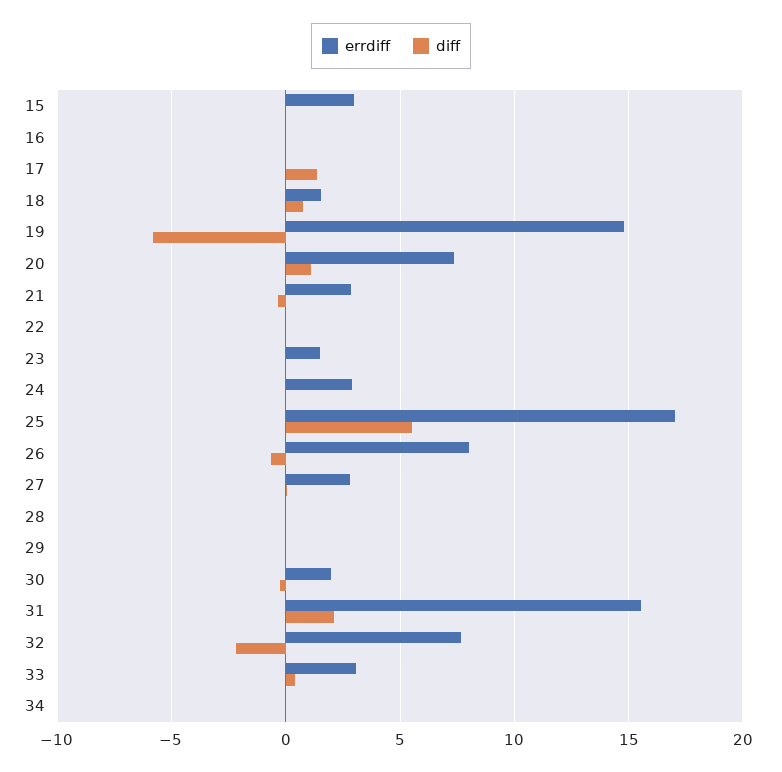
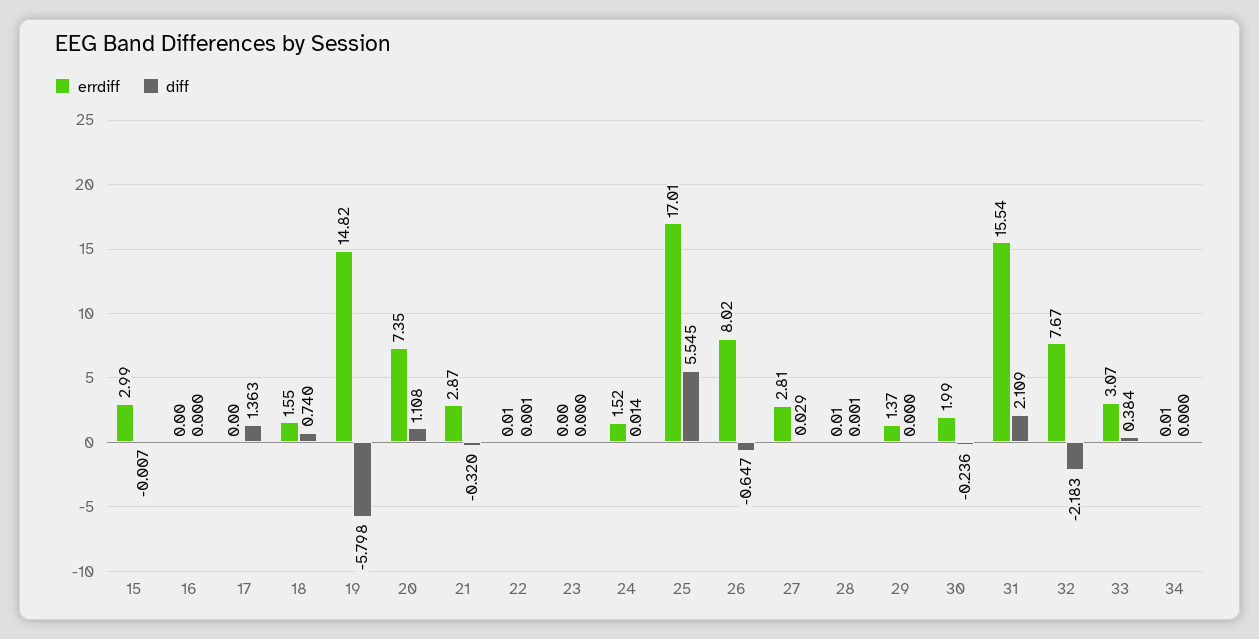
errdiff, 23: 1.5 -> 0
errdiff, 24: 3 -> 1.52
errdiff, 29: 0 -> 1.37

